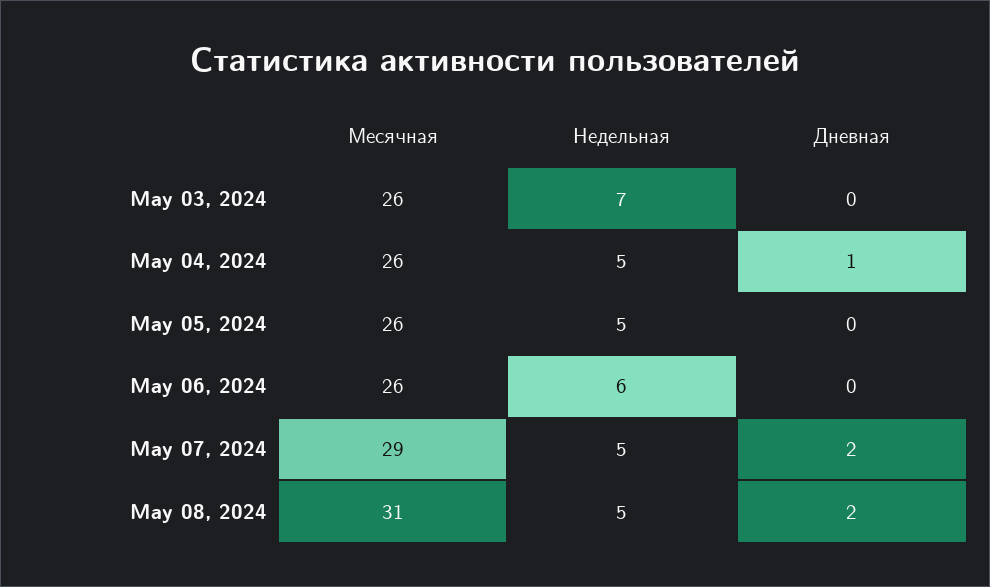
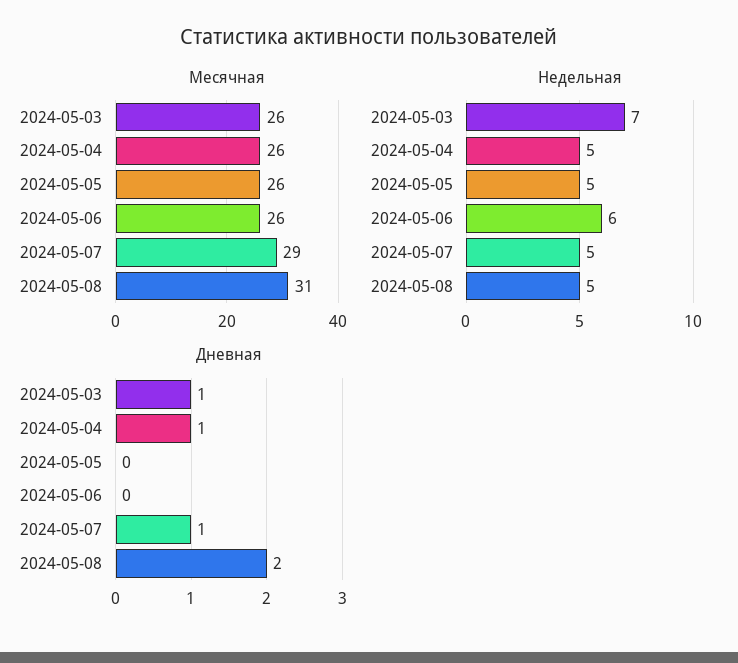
Дневная, May 03, 2024: 0 -> 1
Дневная, May 07, 2024: 2 -> 1

